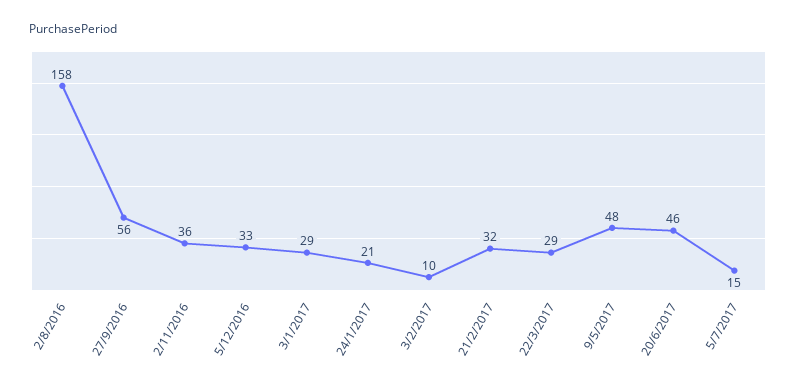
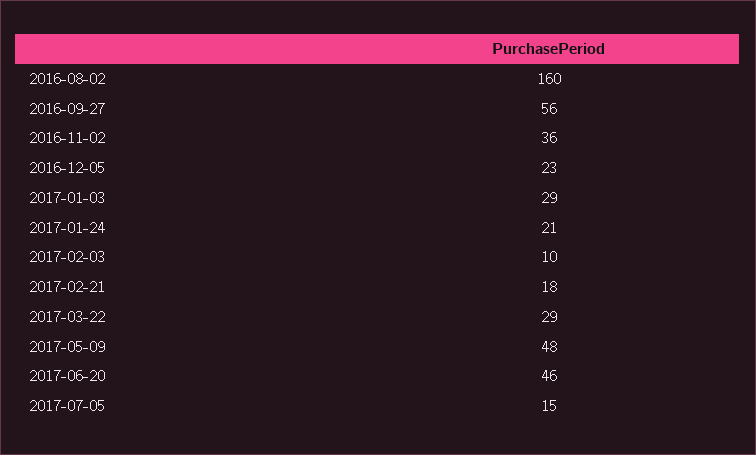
2/8/2016: 158 -> 160
5/12/2016: 33 -> 23
21/2/2017: 32 -> 18

